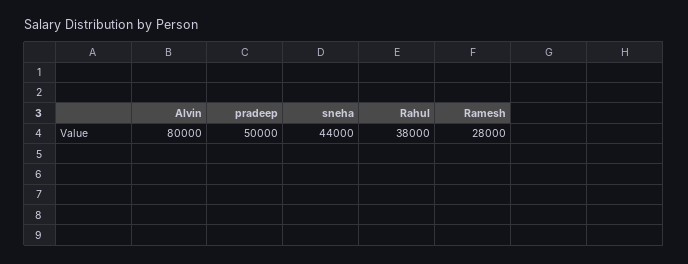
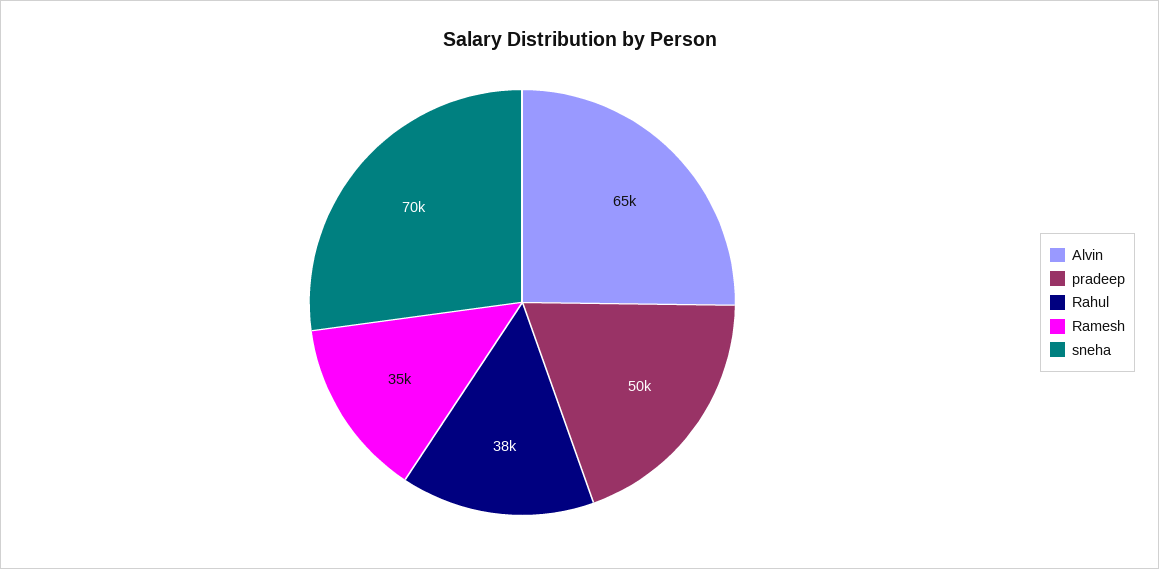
Alvin: 80000 -> 65000
sneha: 44000 -> 70000
Ramesh: 28000 -> 35000

